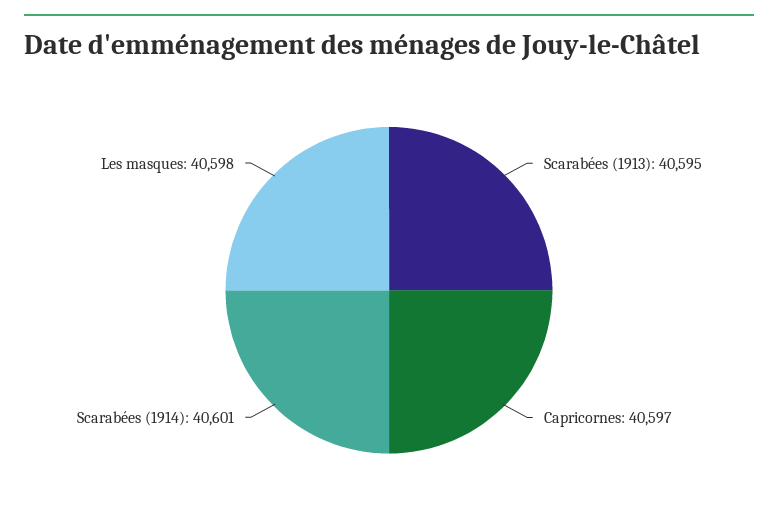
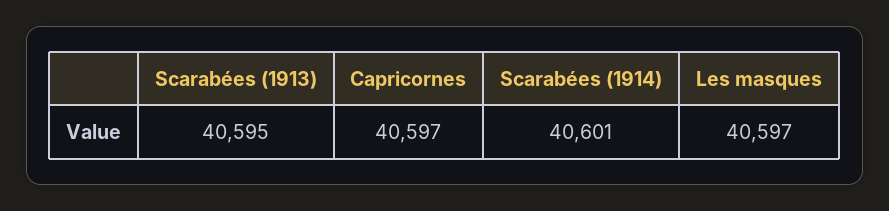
Les masques: 40598 -> 40597

